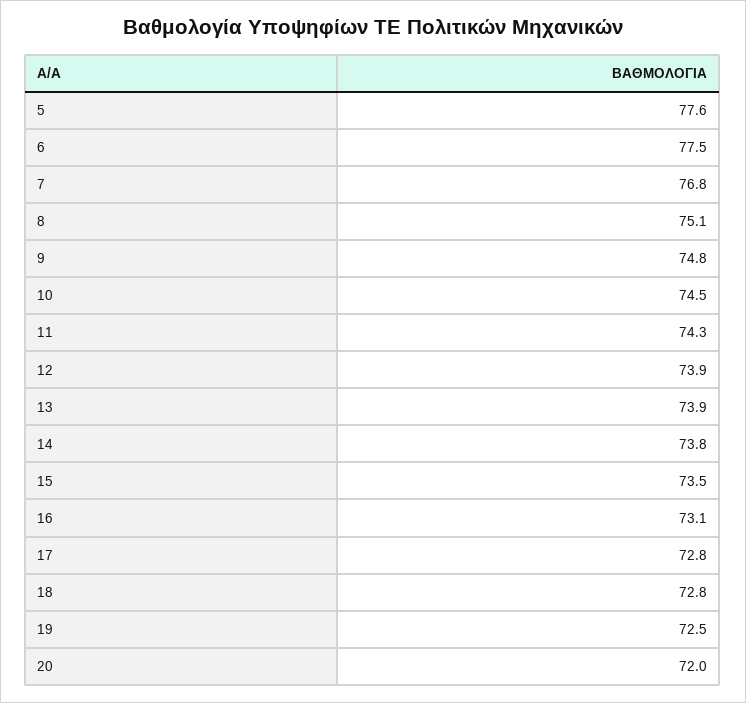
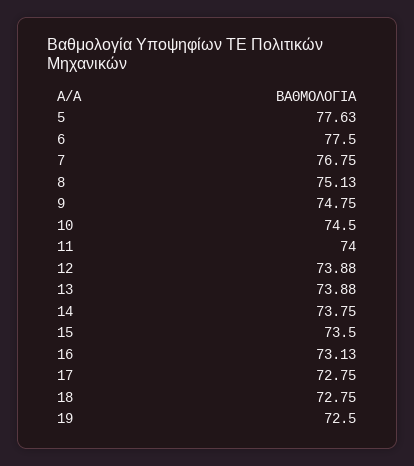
11: 74.3 -> 74
20: 72 -> none

